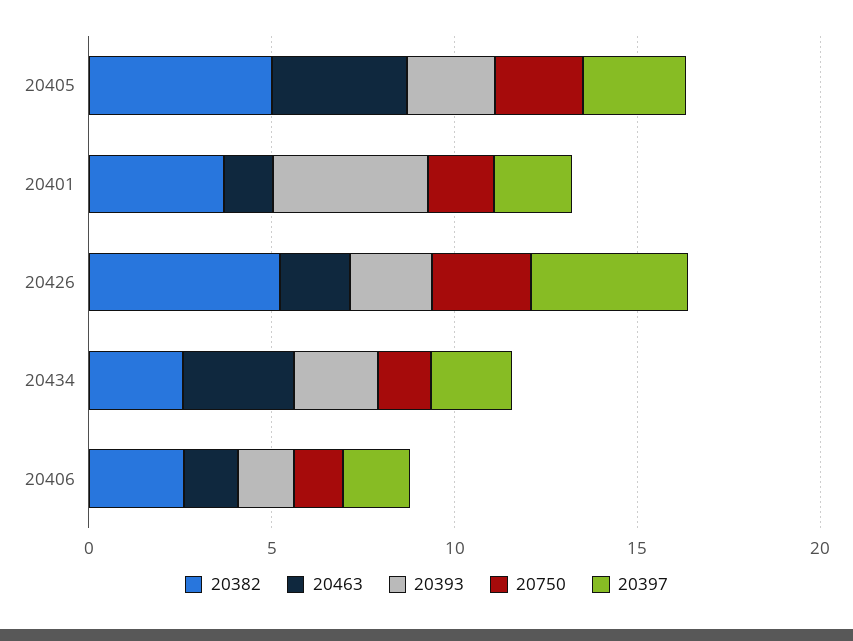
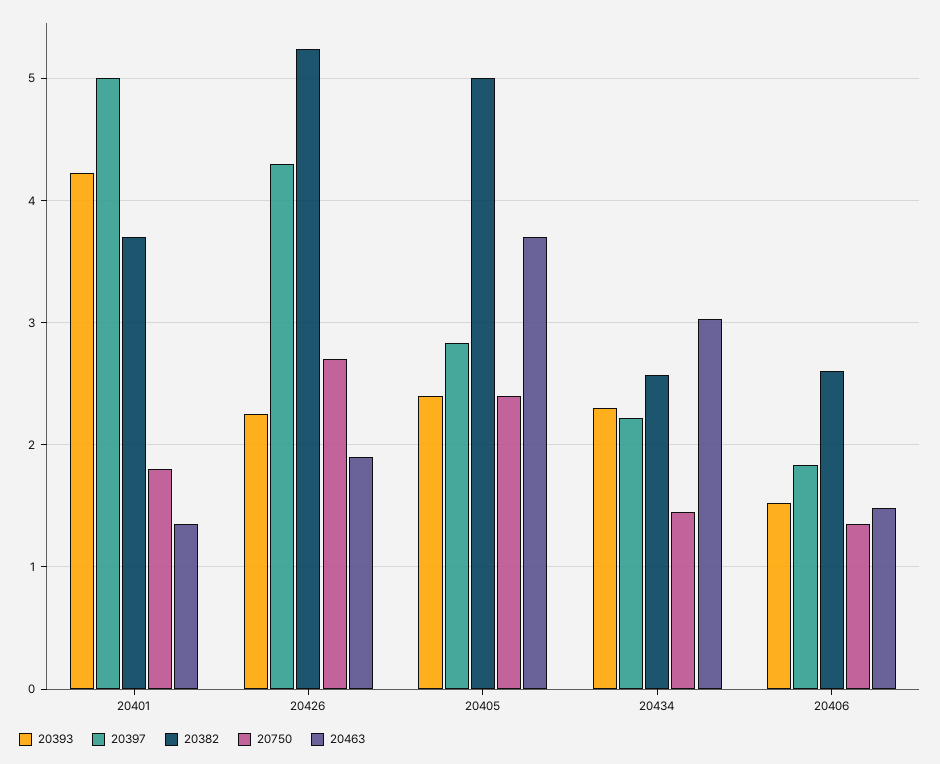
20397, 20401: 2 -> 5

